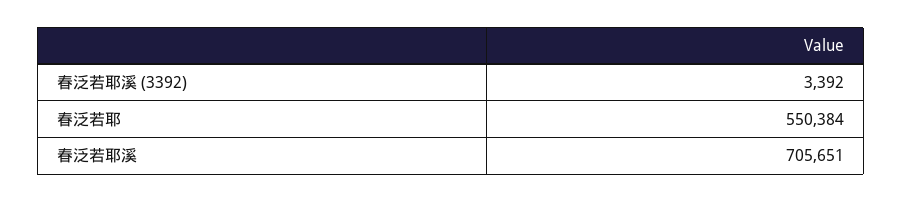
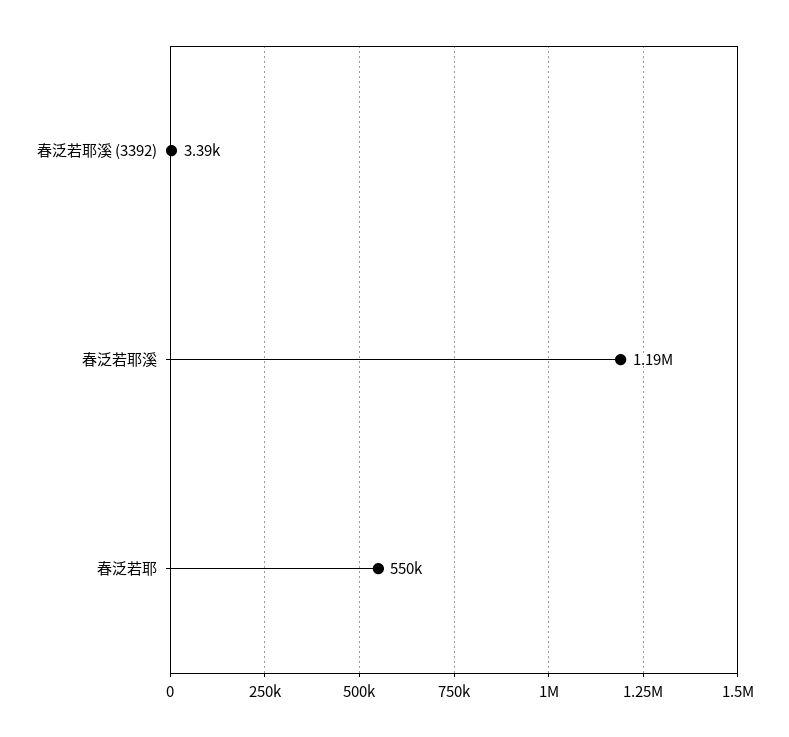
春泛若耶溪: 705651 -> 1190000

